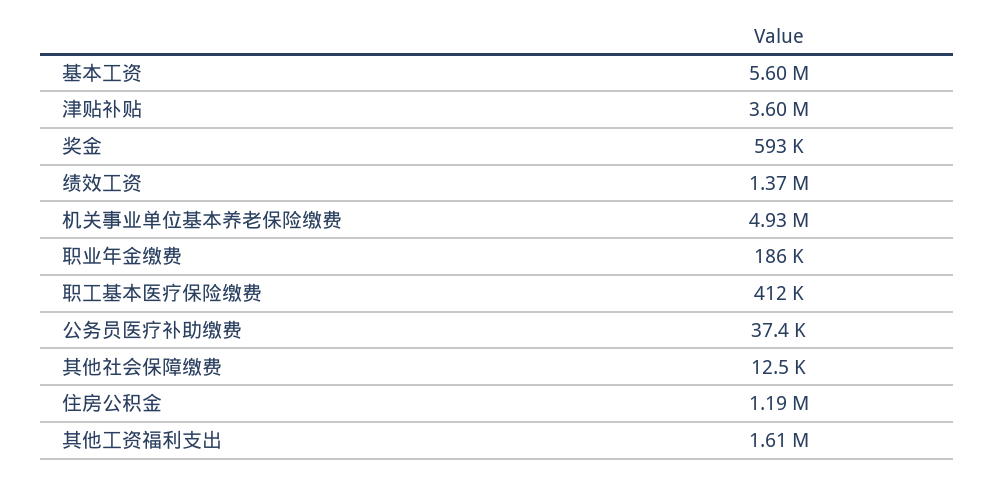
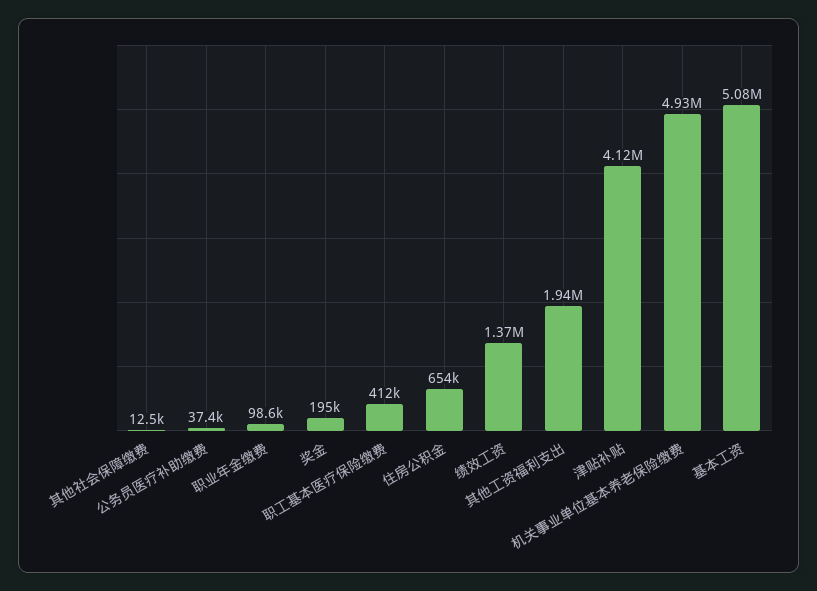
基本工资: 5600000 -> 5080000
津贴补贴: 3600000 -> 4120000
奖金: 593000 -> 195000
职业年金缴费: 186000 -> 98600
住房公积金: 1190000 -> 654000
其他工资福利支出: 1610000 -> 1940000

